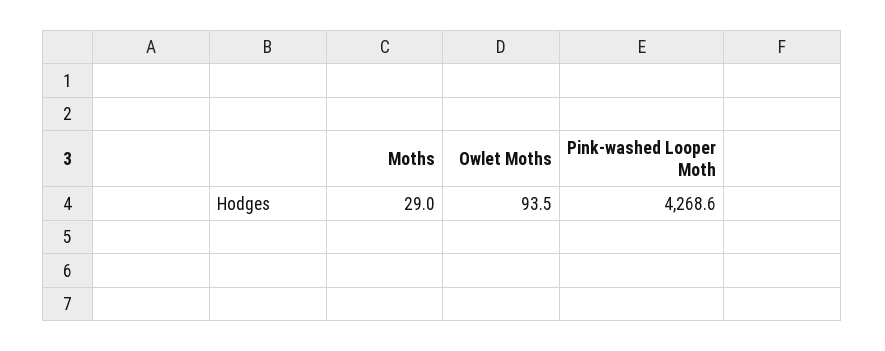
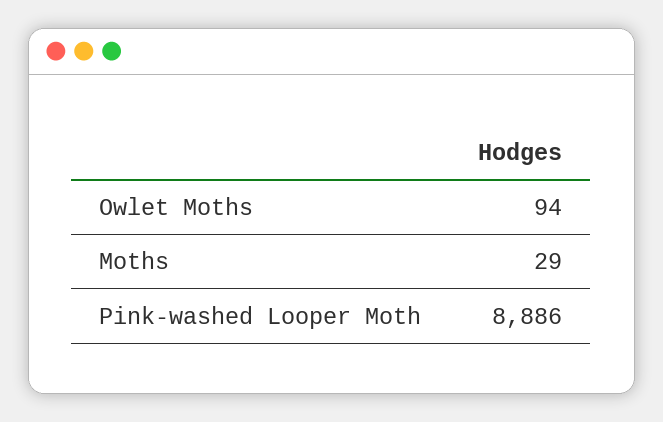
Pink-washed Looper Moth: 4268.6 -> 8886

